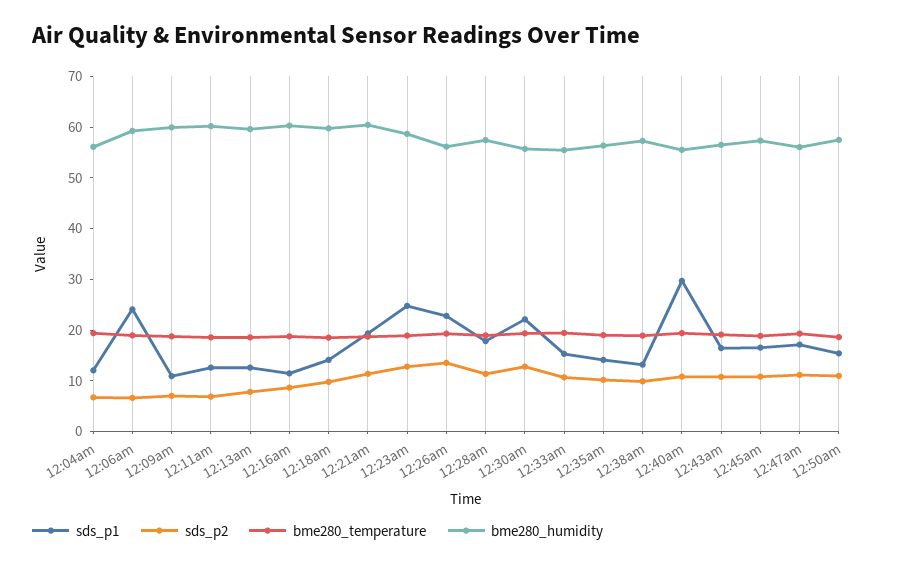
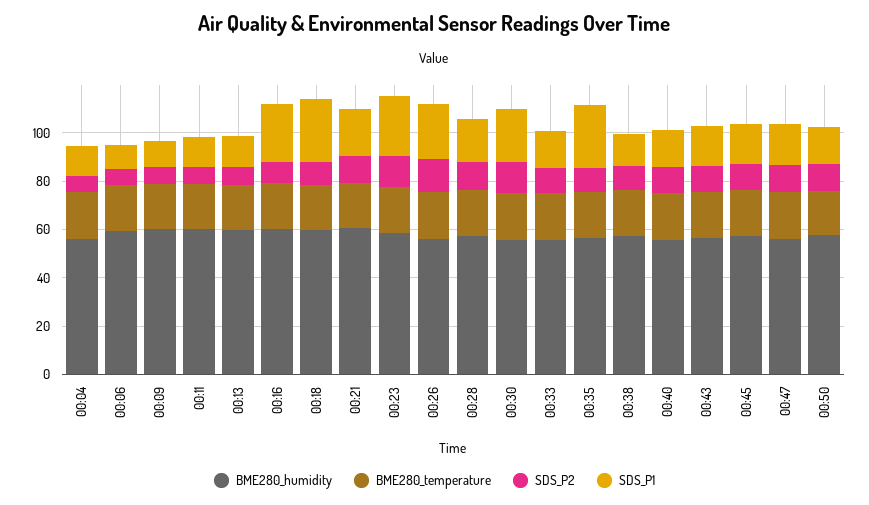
sds_p1, 12:06am: 24 -> 10
sds_p1, 12:16am: 12 -> 25
sds_p1, 12:18am: 14 -> 25
sds_p1, 12:35am: 14 -> 25
sds_p1, 12:40am: 30 -> 15

